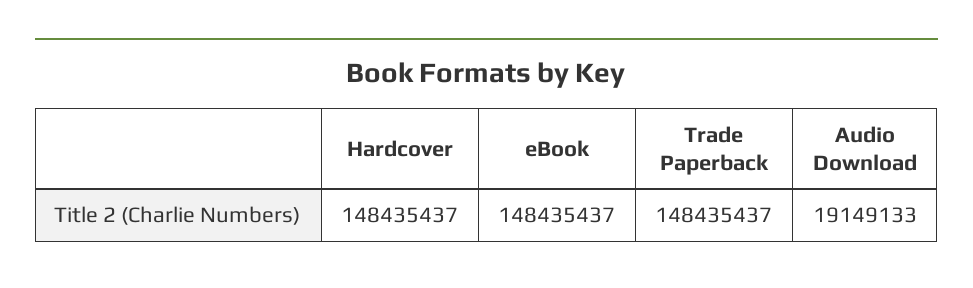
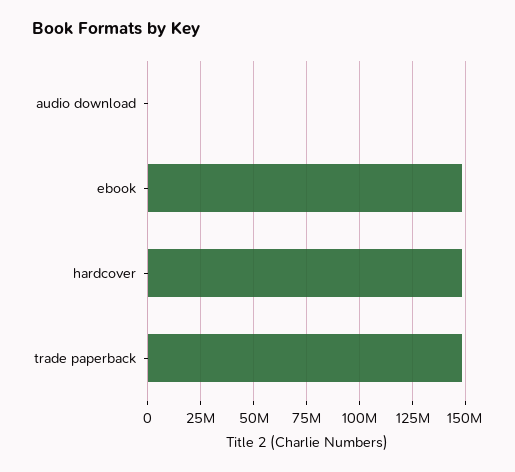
Audio Download: 19149133 -> 0

